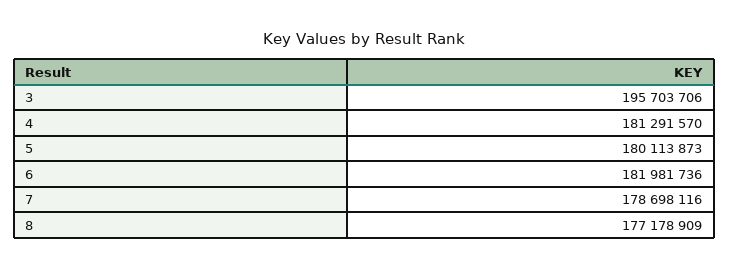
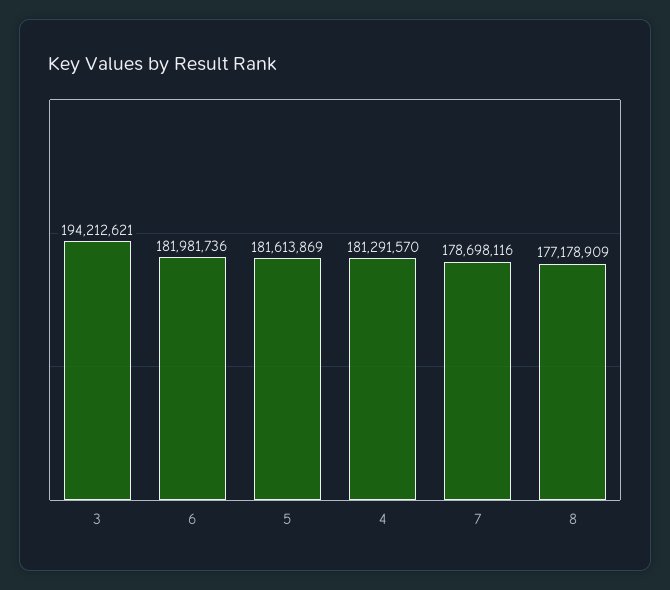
3: 195703706 -> 194212621
5: 180113873 -> 181613869

